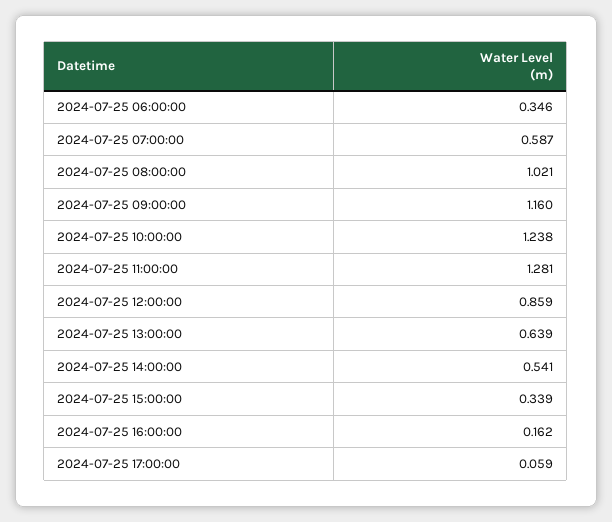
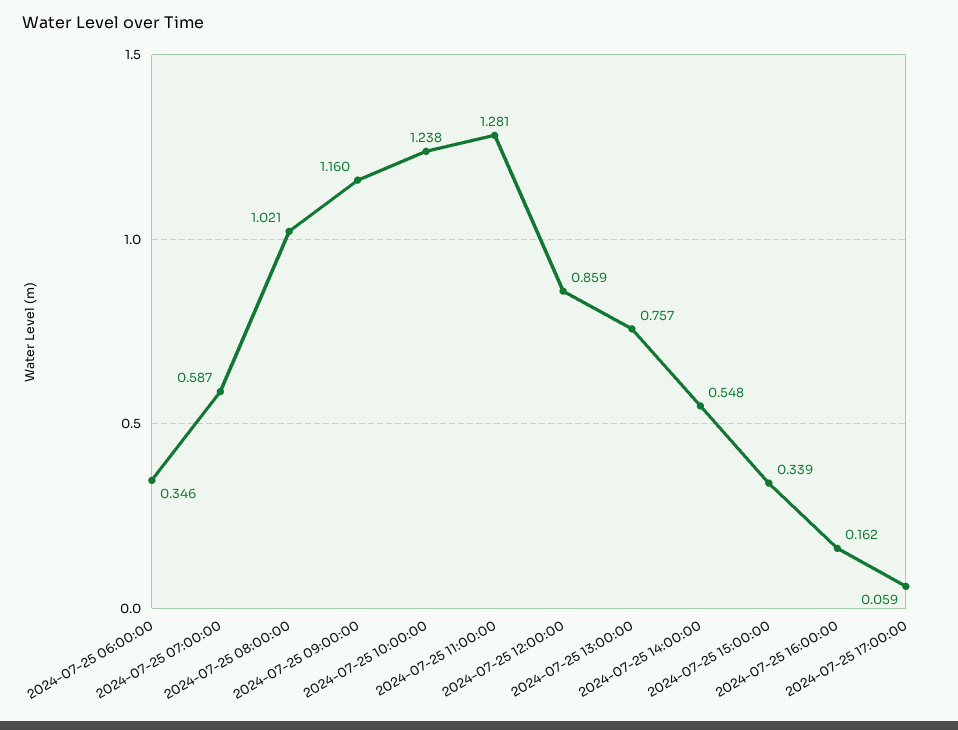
2024-07-25 13:00:00: 0.639 -> 0.757
2024-07-25 14:00:00: 0.541 -> 0.548

